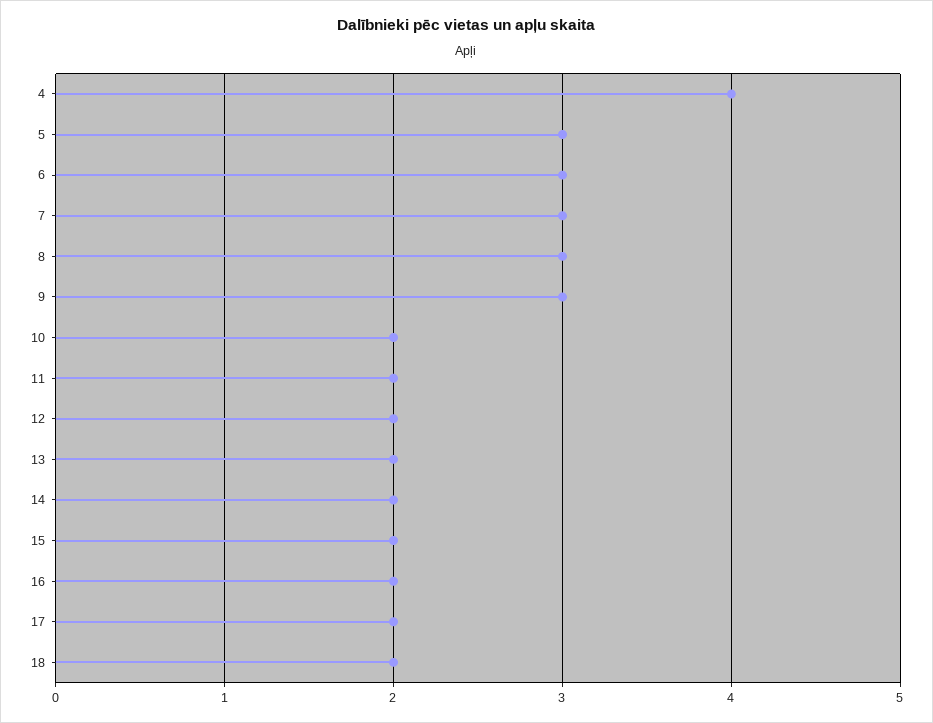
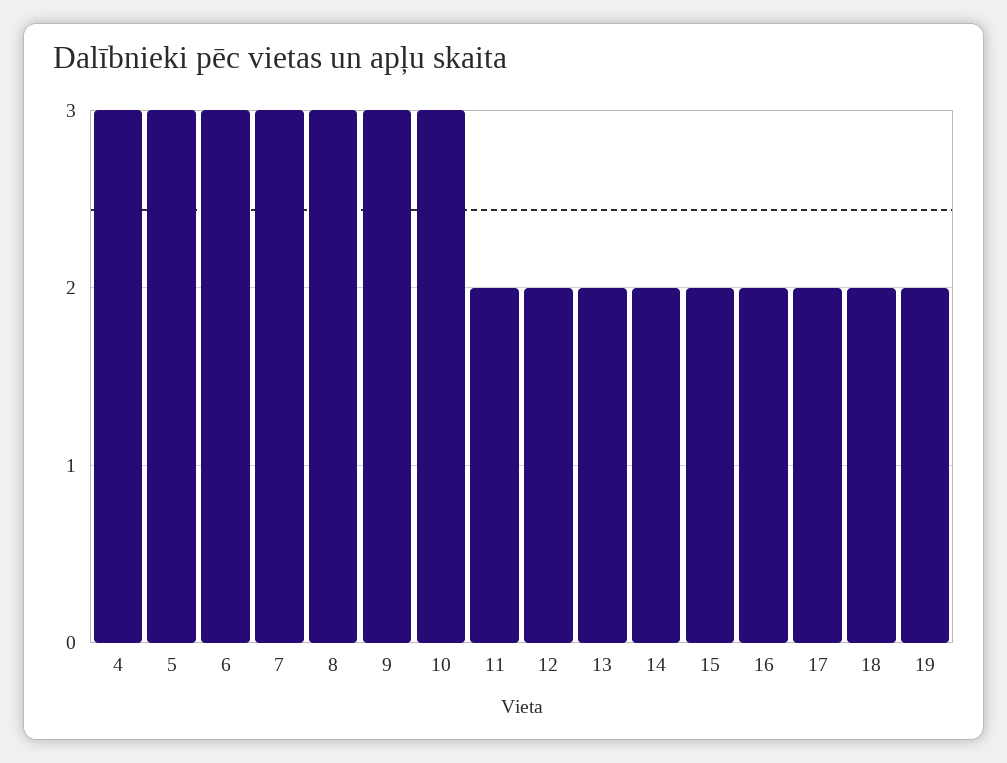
4: 4 -> 3
10: 2 -> 3
19: none -> 2

